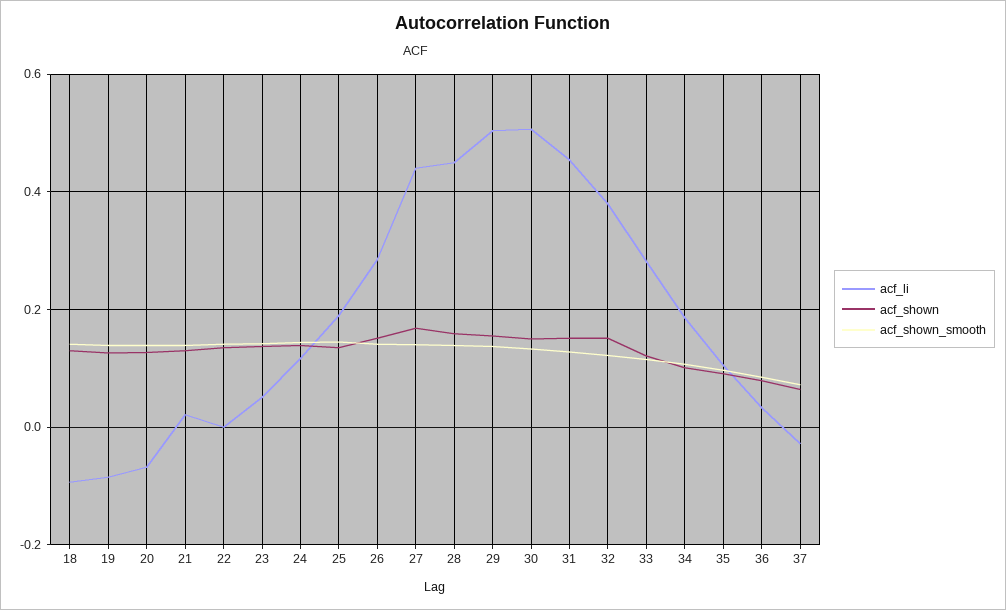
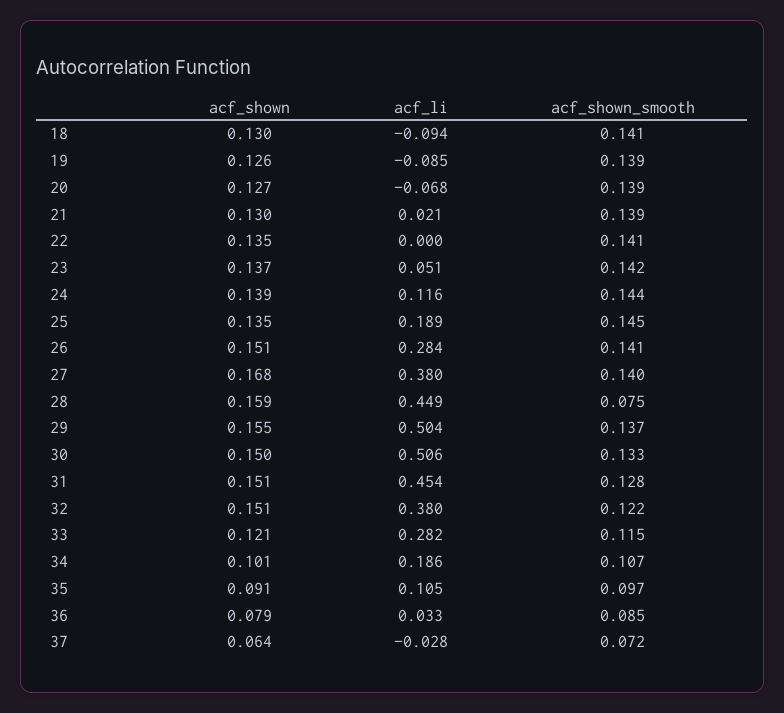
acf_li, 27: 0.44 -> 0.38
acf_shown_smooth, 28: 0.14 -> 0.075

